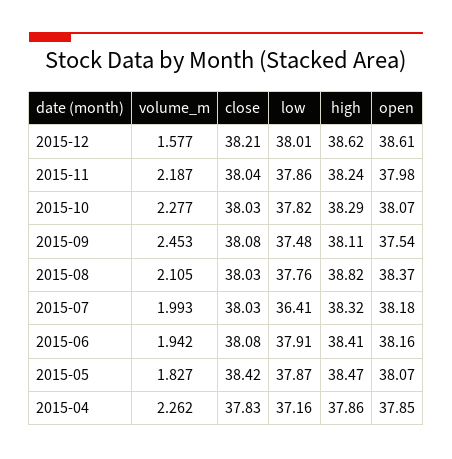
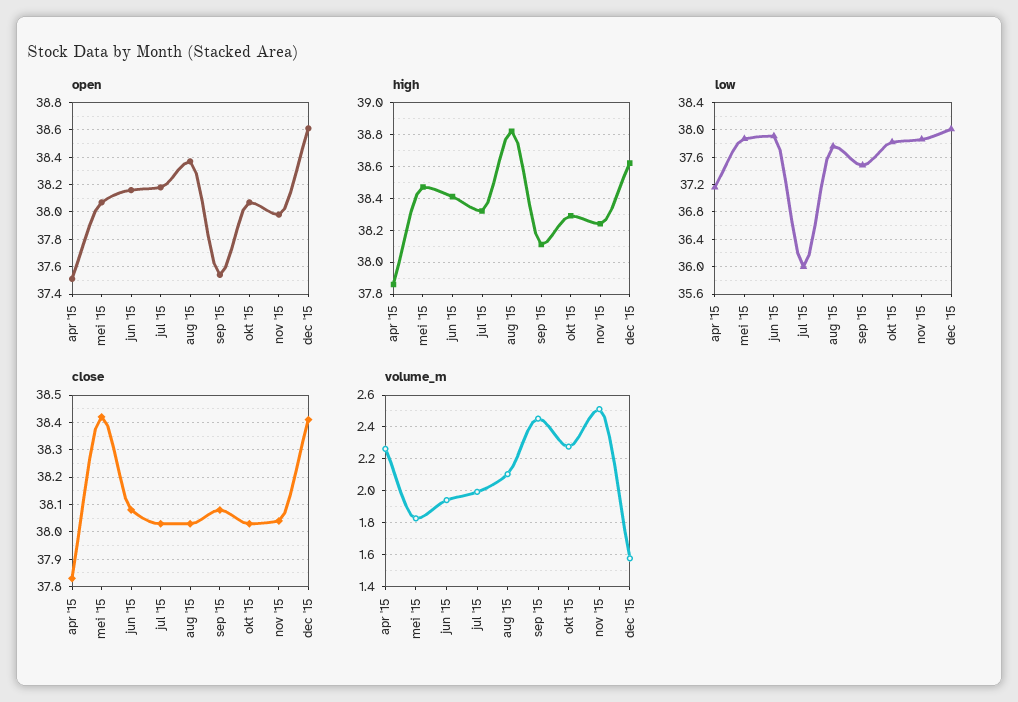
close, 2015-12: 38.21 -> 38.4
volume_m, 2015-11: 2.187 -> 2.5
low, 2015-07: 36.41 -> 36
open, 2015-04: 37.85 -> 37.5

